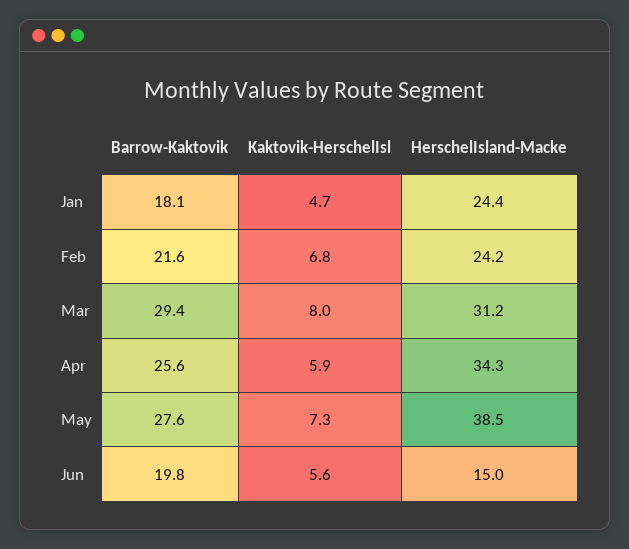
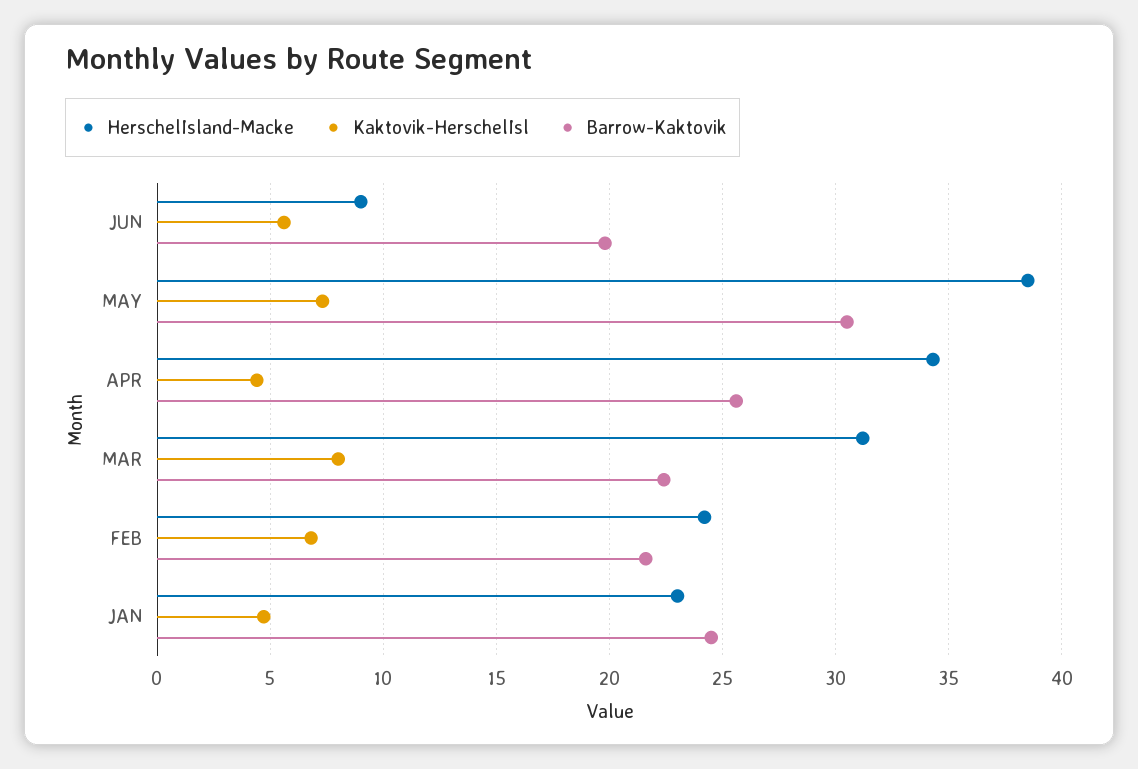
Barrow-Kaktovik, Jan: 18.1 -> 24.5
HerschelIsland-Macke, Jan: 24.4 -> 23
Barrow-Kaktovik, Mar: 29.4 -> 22.5
Kaktovik-HerschelIsl, Apr: 5.9 -> 4.5
Barrow-Kaktovik, May: 27.6 -> 30.5
HerschelIsland-Macke, Jun: 15 -> 9

